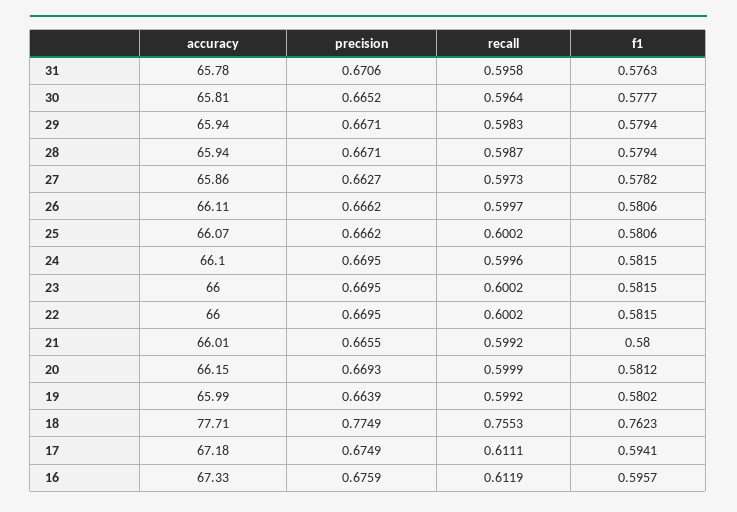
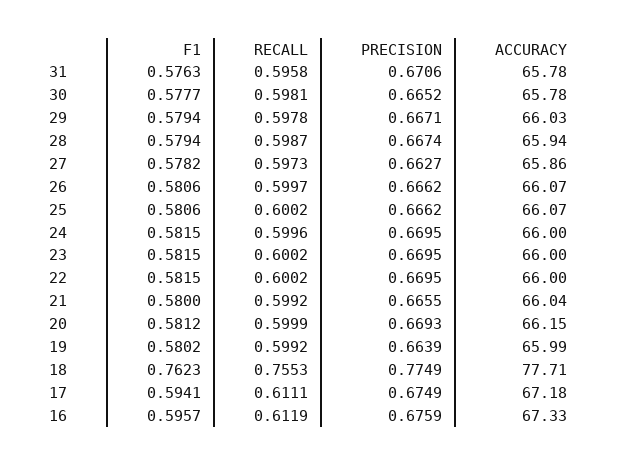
accuracy, 30: 65.81 -> 65.78
recall, 30: 0.5964 -> 0.5981
accuracy, 29: 65.94 -> 66.03
recall, 29: 0.5983 -> 0.5978
precision, 28: 0.6671 -> 0.6674
accuracy, 26: 66.11 -> 66.07
accuracy, 24: 66.1 -> 66
accuracy, 21: 66.01 -> 66.04

